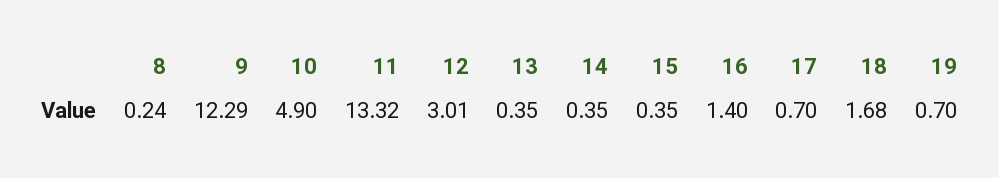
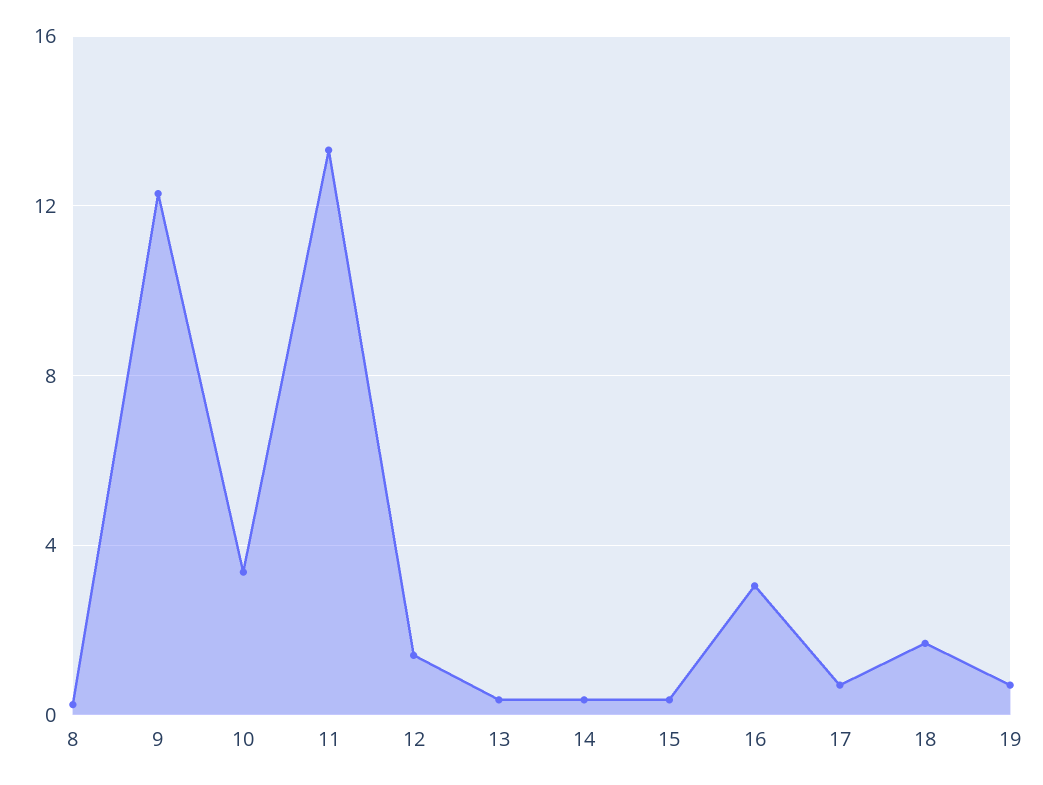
10: 4.9 -> 3.5
12: 3.01 -> 1.5
16: 1.4 -> 3

